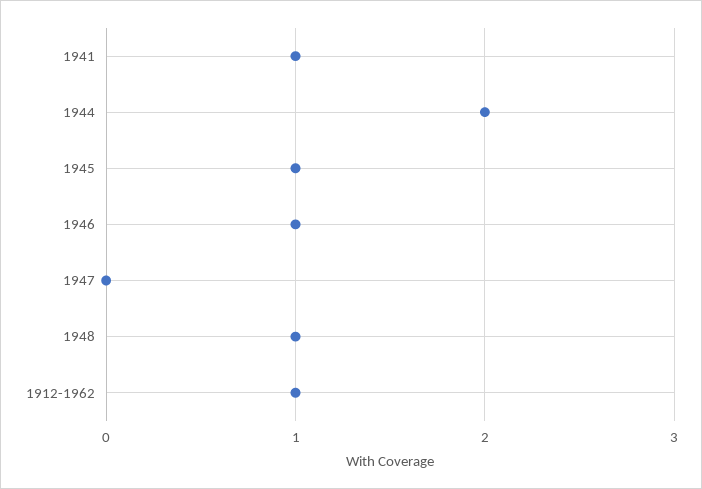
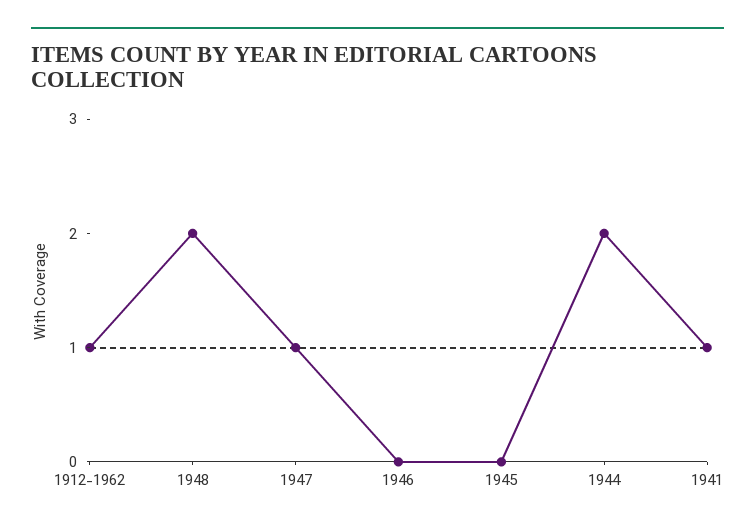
1945: 1 -> 0
1946: 1 -> 0
1947: 0 -> 1
1948: 1 -> 2

